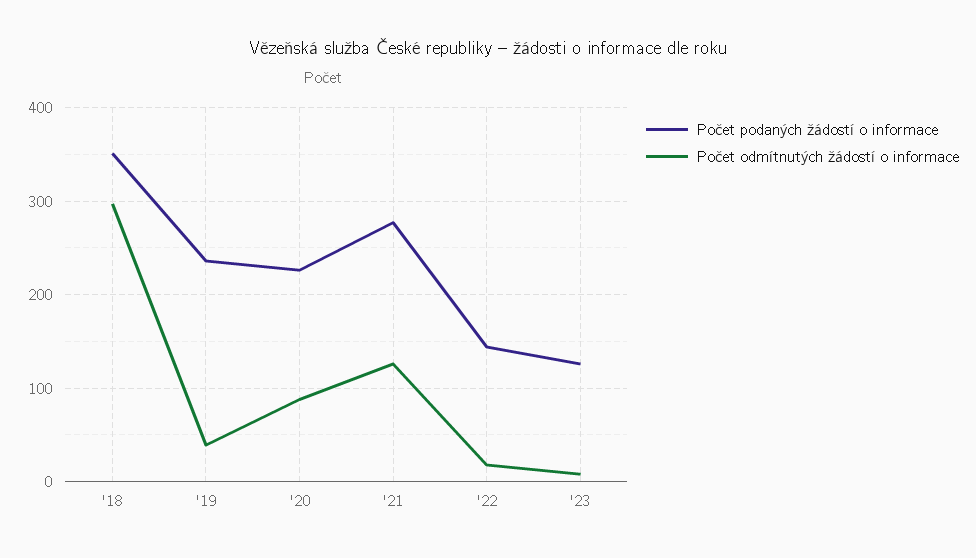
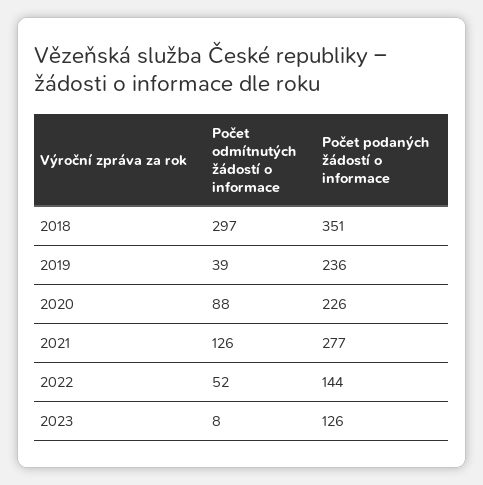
Počet odmítnutých žádostí o informace, '22: 20 -> 52

